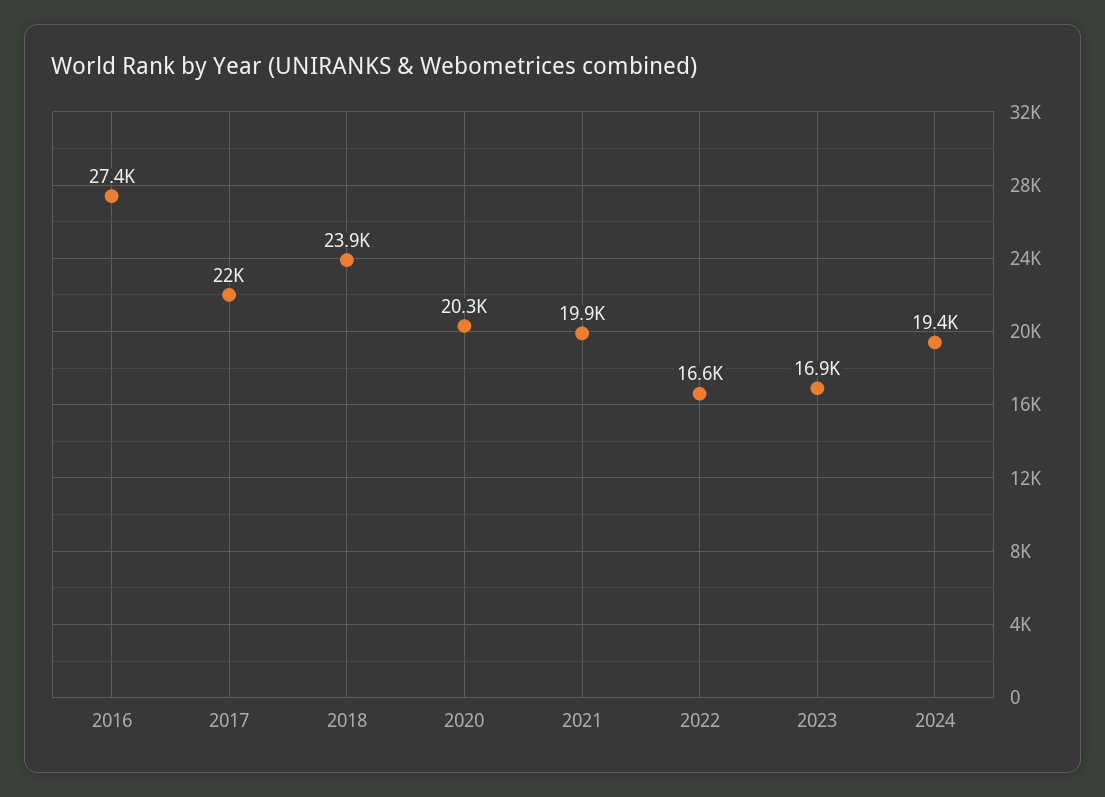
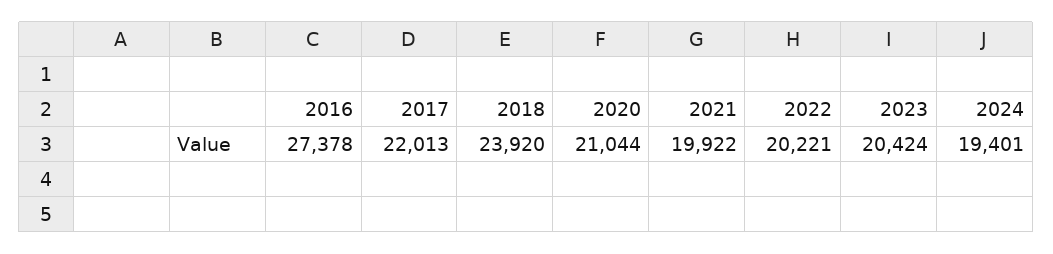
2020: 20300 -> 21044
2022: 16600 -> 20221
2023: 16900 -> 20424

